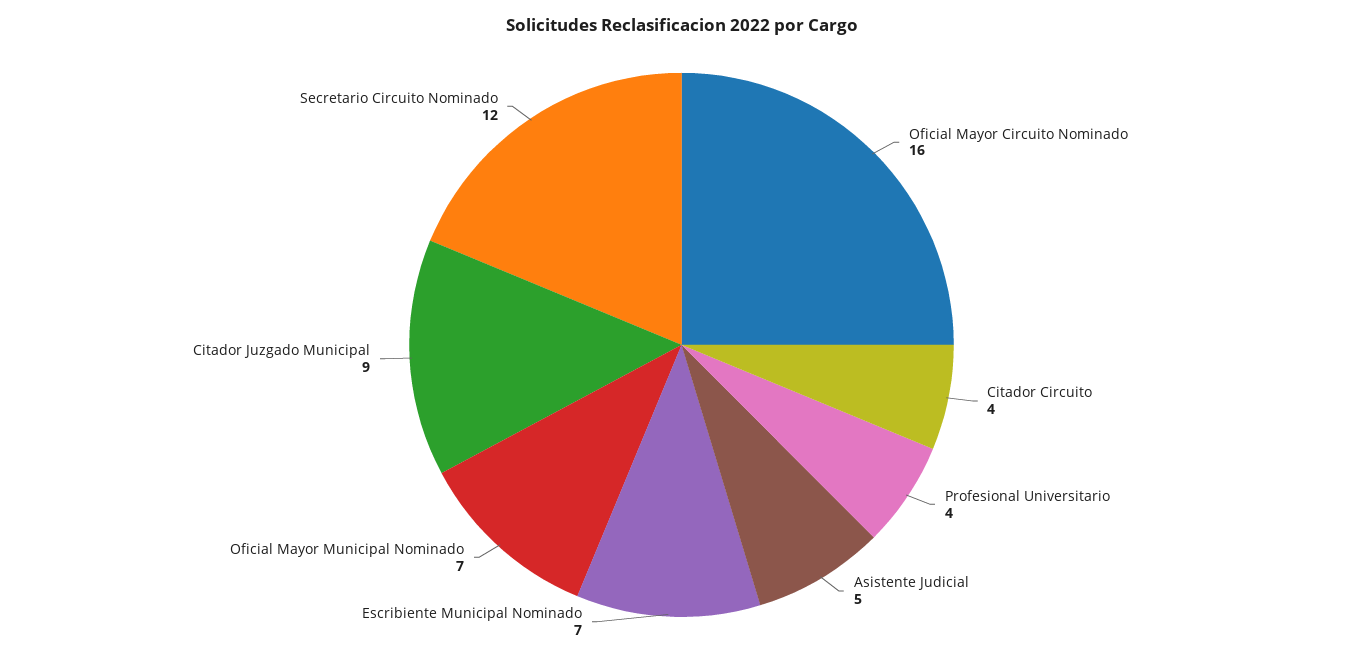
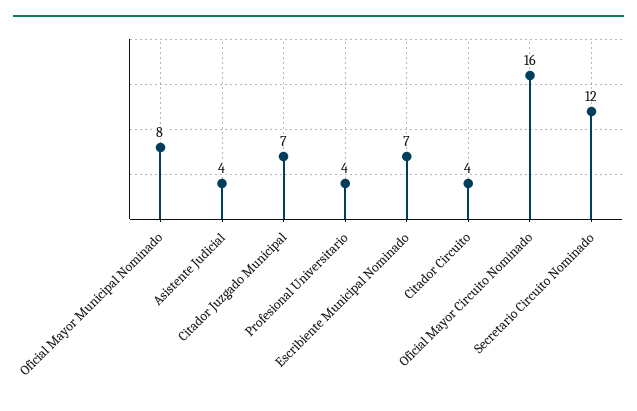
Asistente Judicial: 5 -> 4
Oficial Mayor Municipal Nominado: 7 -> 8
Citador Juzgado Municipal: 9 -> 7

